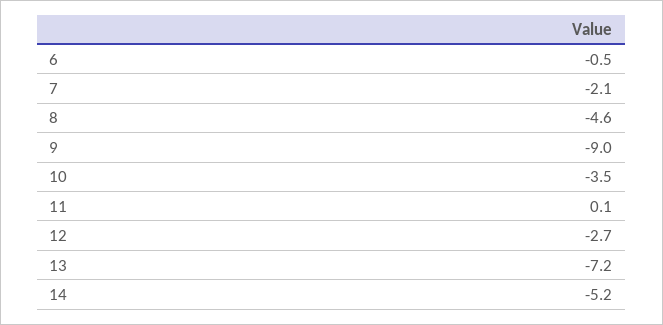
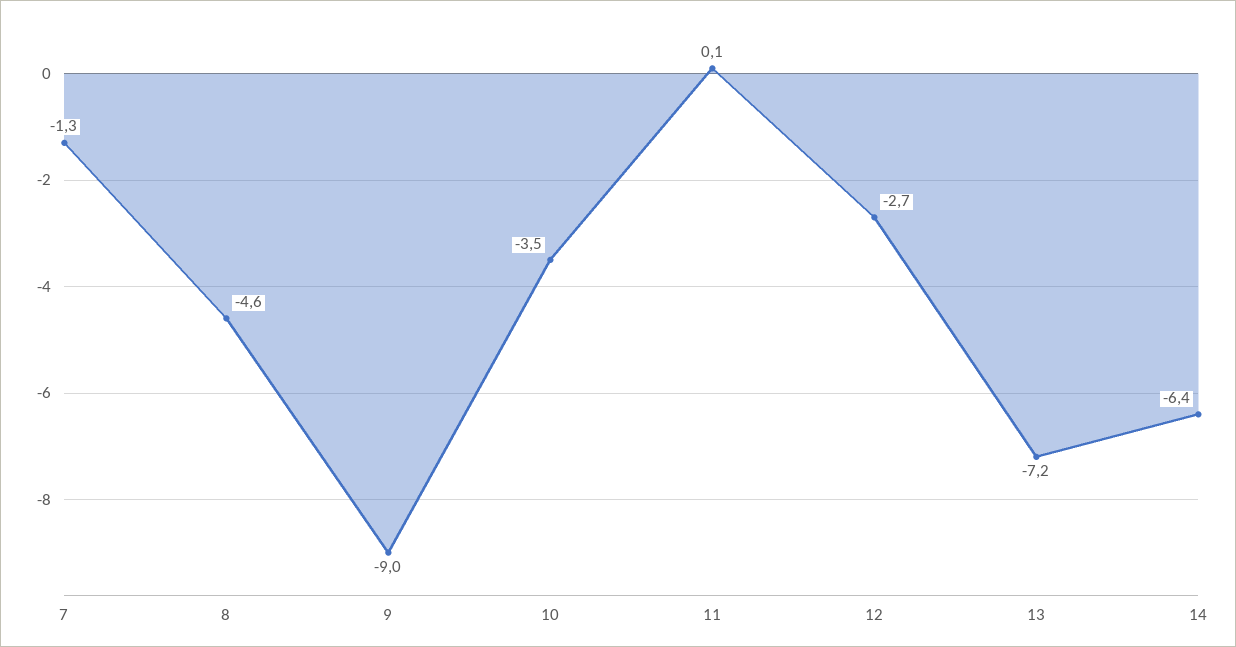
6: -0.5 -> none
7: -2.1 -> -1.3
14: -5.2 -> -6.4

